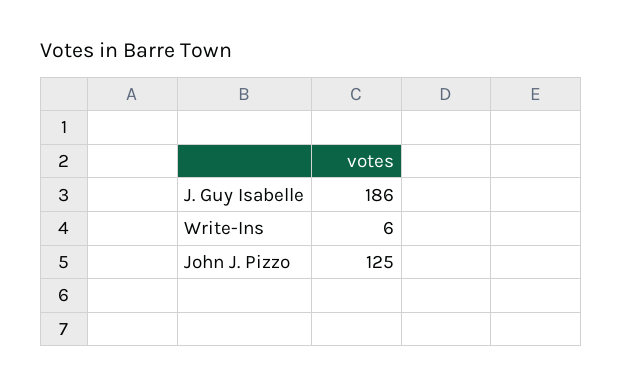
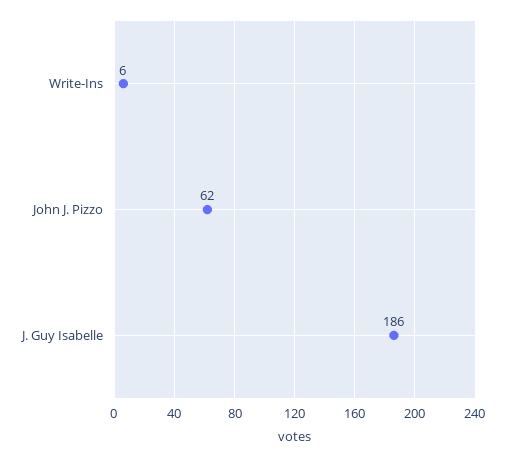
John J. Pizzo: 125 -> 62

